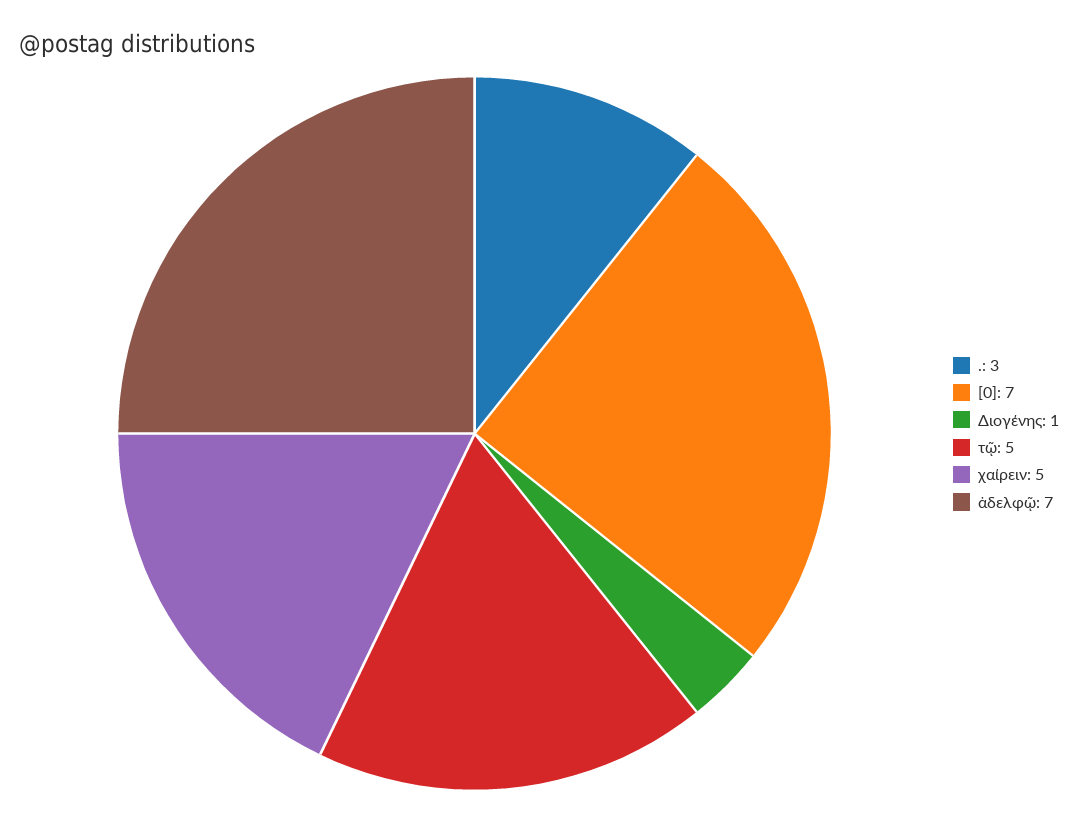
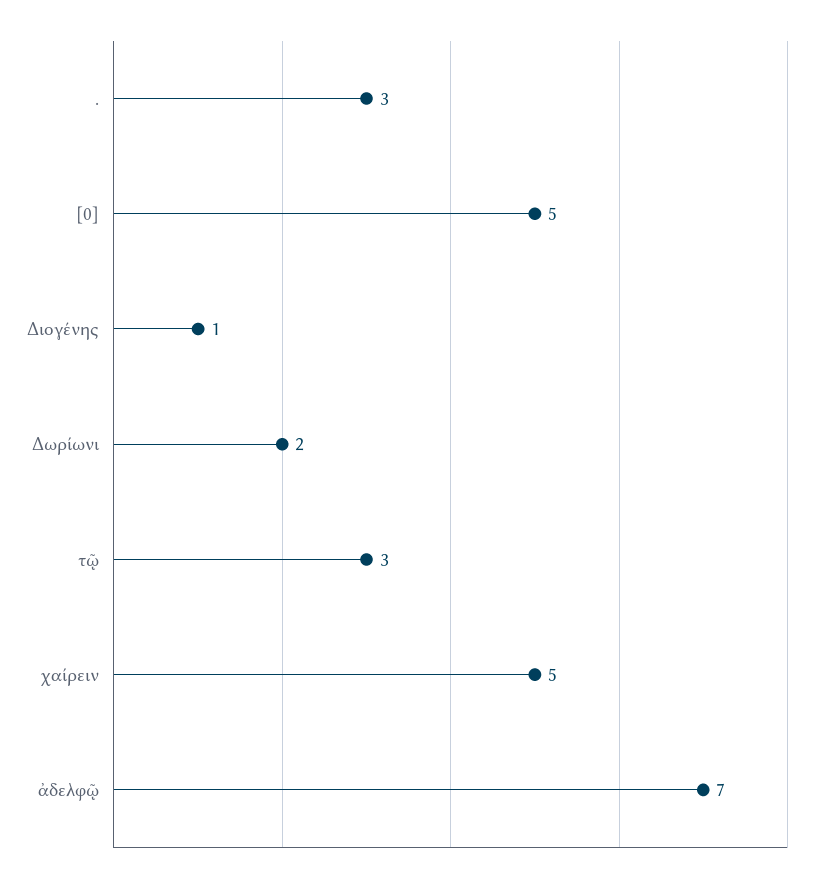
[0]: 7 -> 5
τῷ: 5 -> 3
Δωρίωνι: none -> 2

